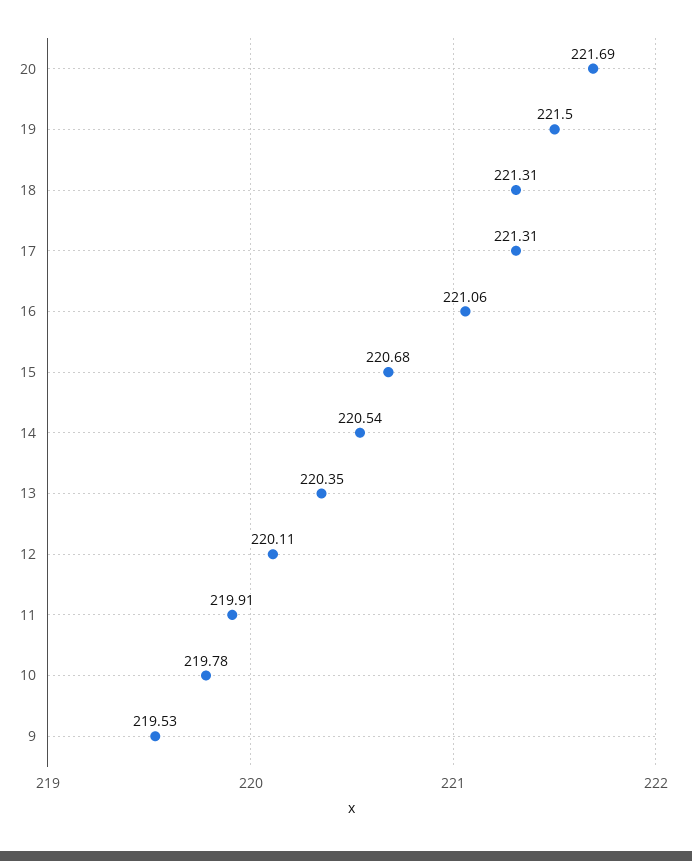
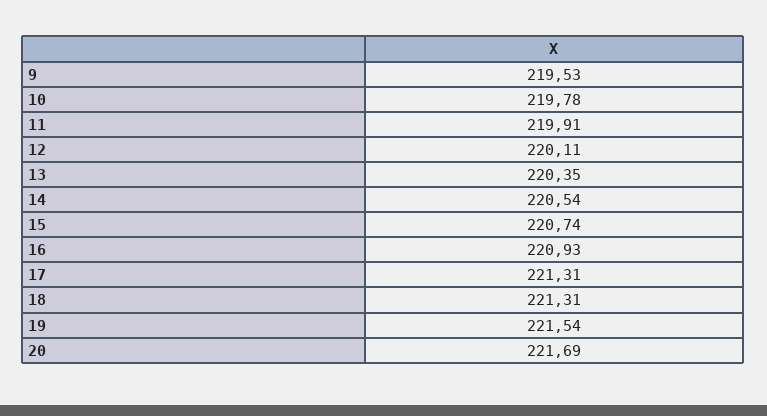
19: 221.5 -> 221.54
16: 221.06 -> 220.93
15: 220.68 -> 220.74

